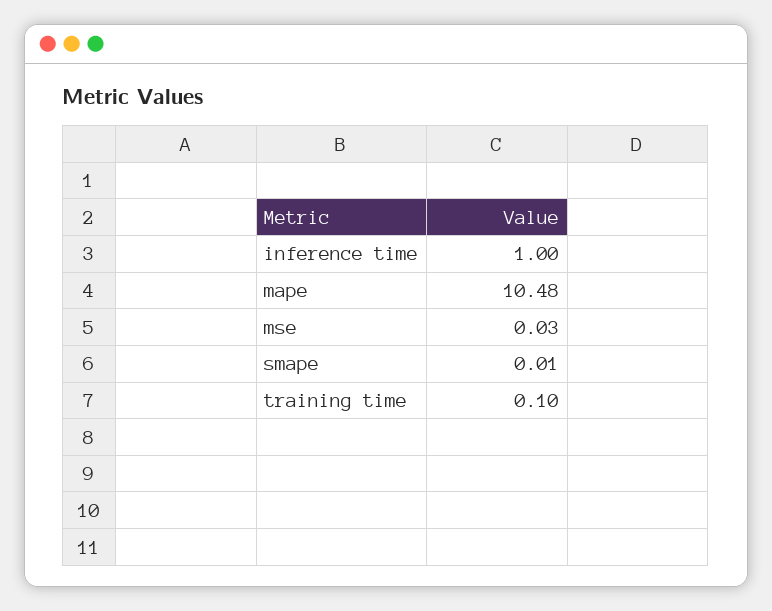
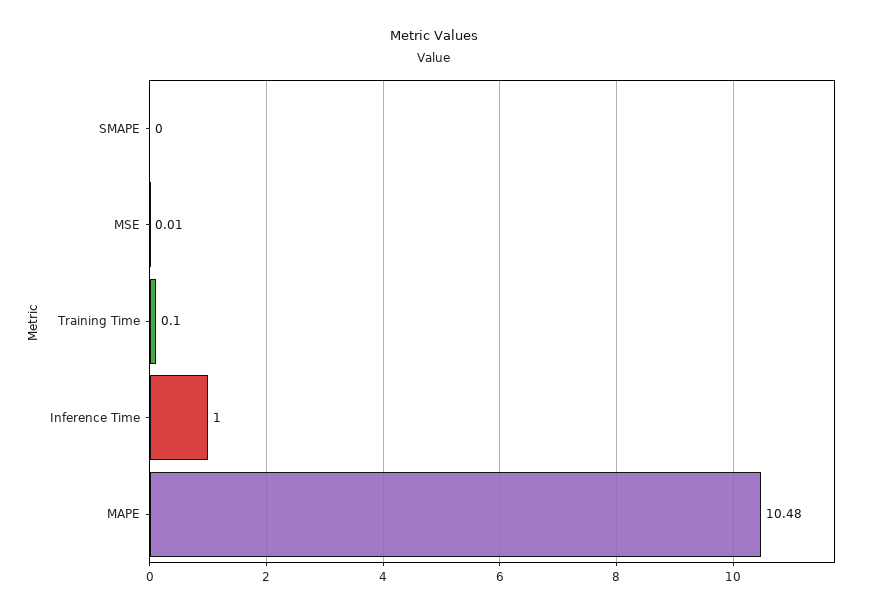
mse: 0.03 -> 0.01
smape: 0.01 -> 0

